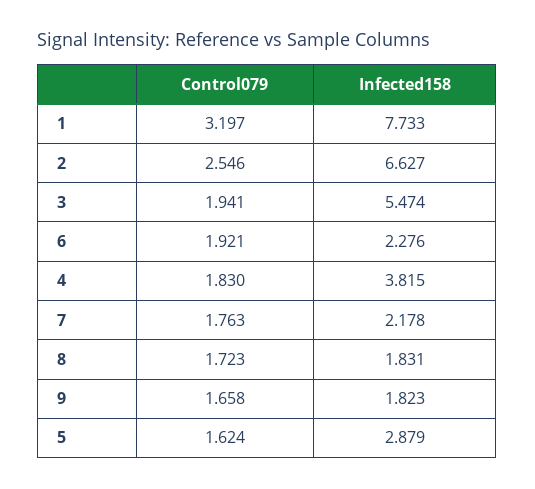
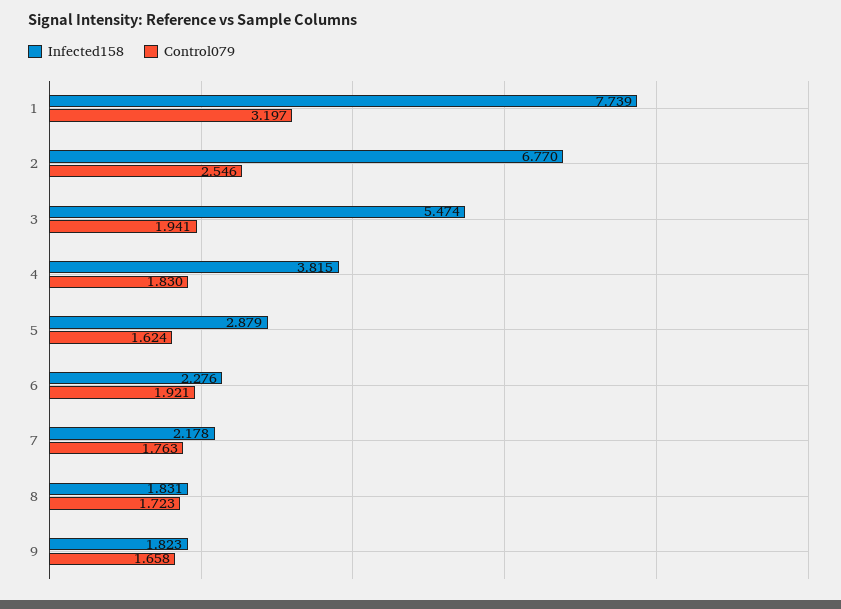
Infected158, 1: 7.733 -> 7.739
Infected158, 2: 6.627 -> 6.77

